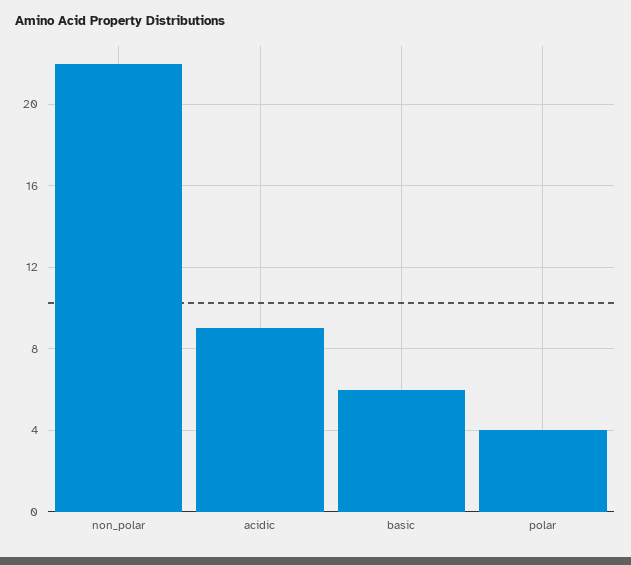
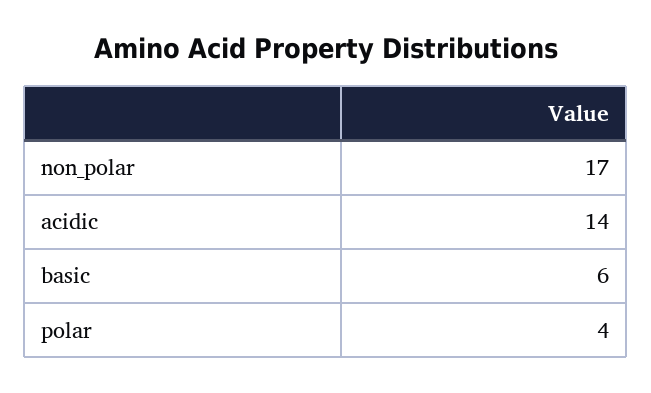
non_polar: 22 -> 17
acidic: 9 -> 14

